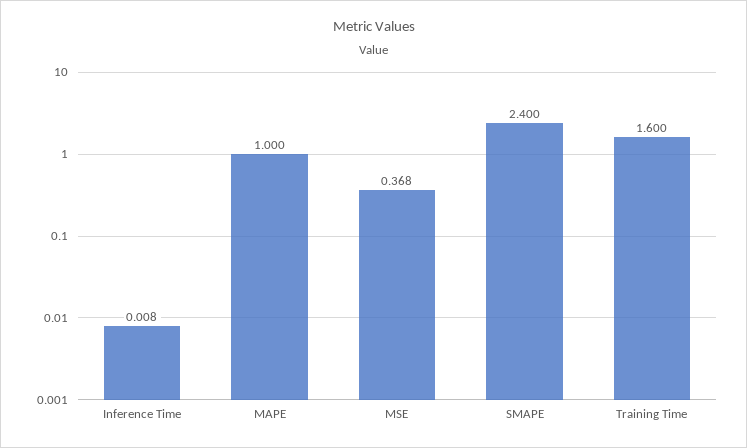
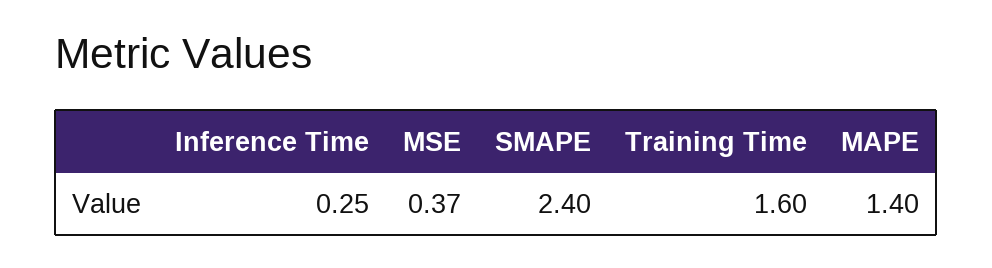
Inference Time: 0.008 -> 0.25
MAPE: 1 -> 1.4

